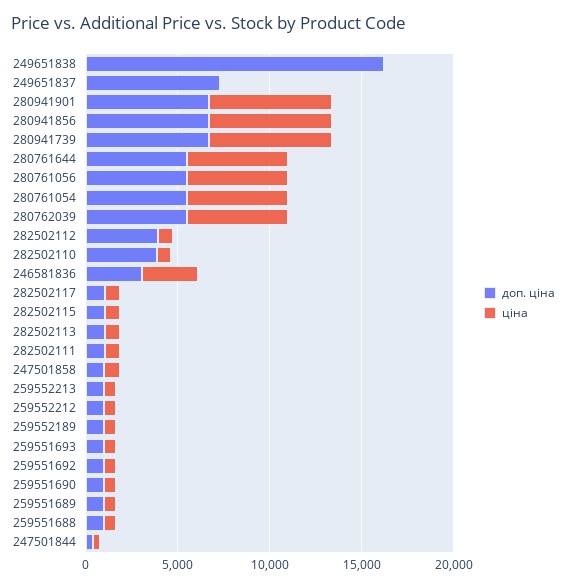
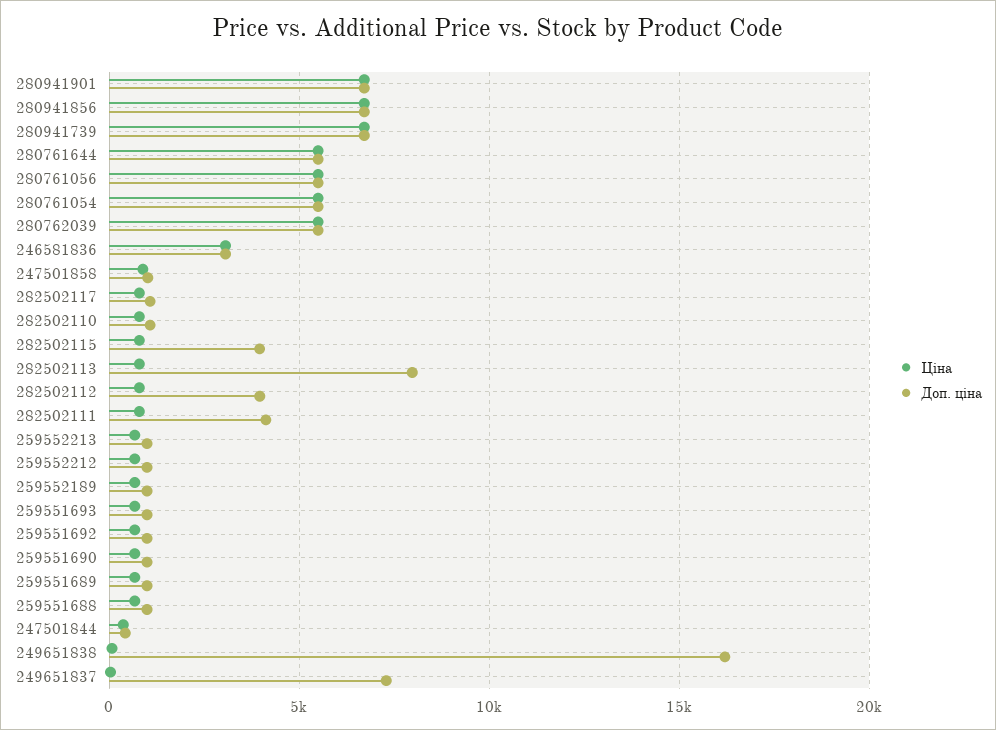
доп. ціна, 282502110: 4000 -> 1000
доп. ціна, 282502115: 1000 -> 4000
доп. ціна, 282502113: 1000 -> 8000
доп. ціна, 282502111: 1000 -> 4000

